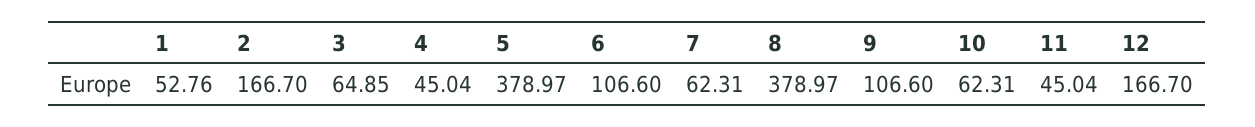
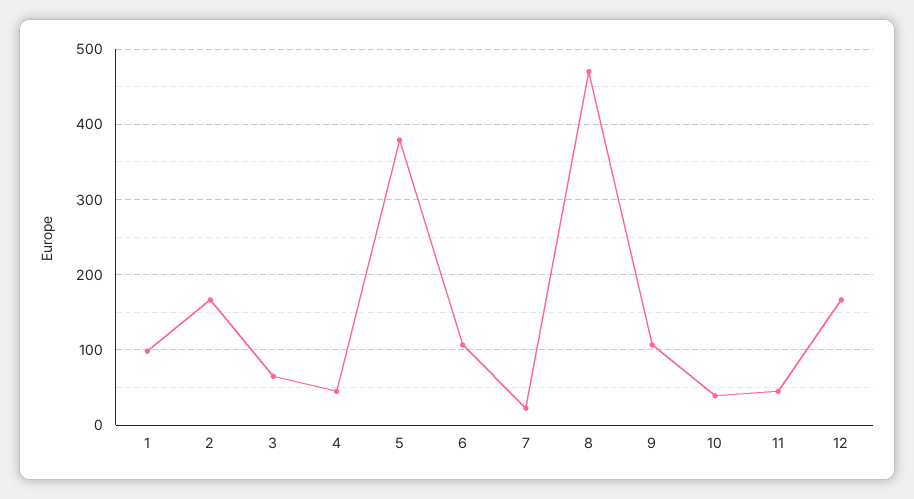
1: 52.76 -> 100
7: 62.31 -> 20
8: 378.97 -> 470
10: 62.31 -> 40

